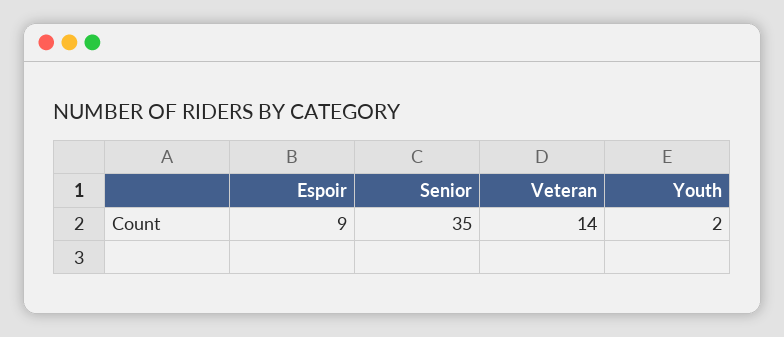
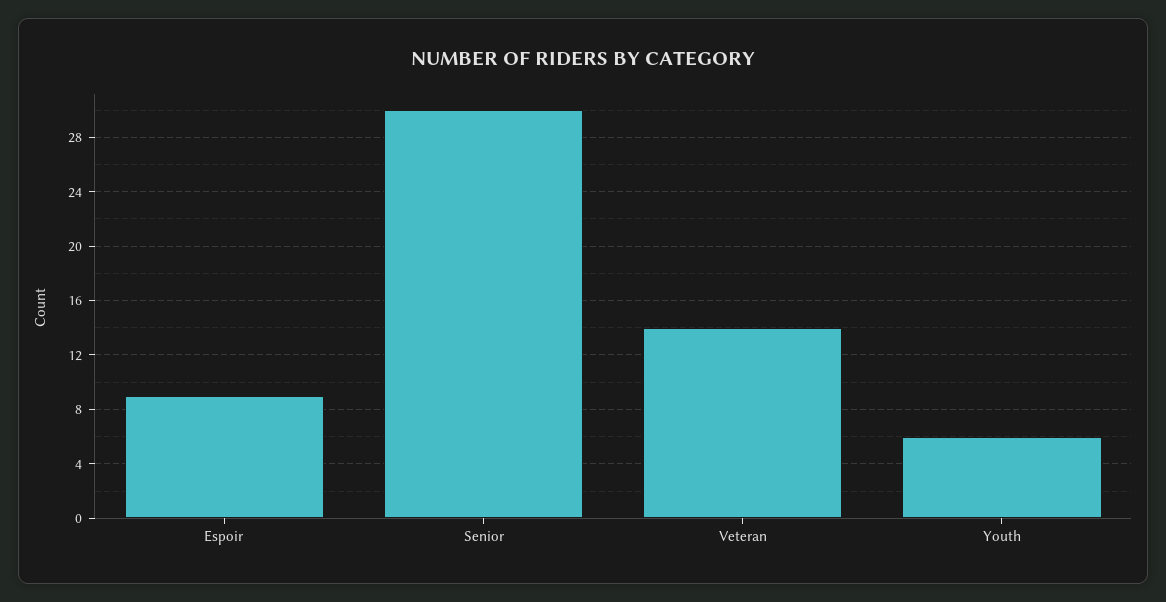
Senior: 35 -> 30
Youth: 2 -> 6

